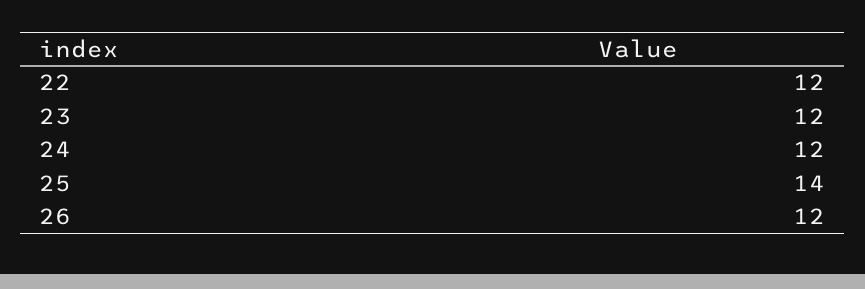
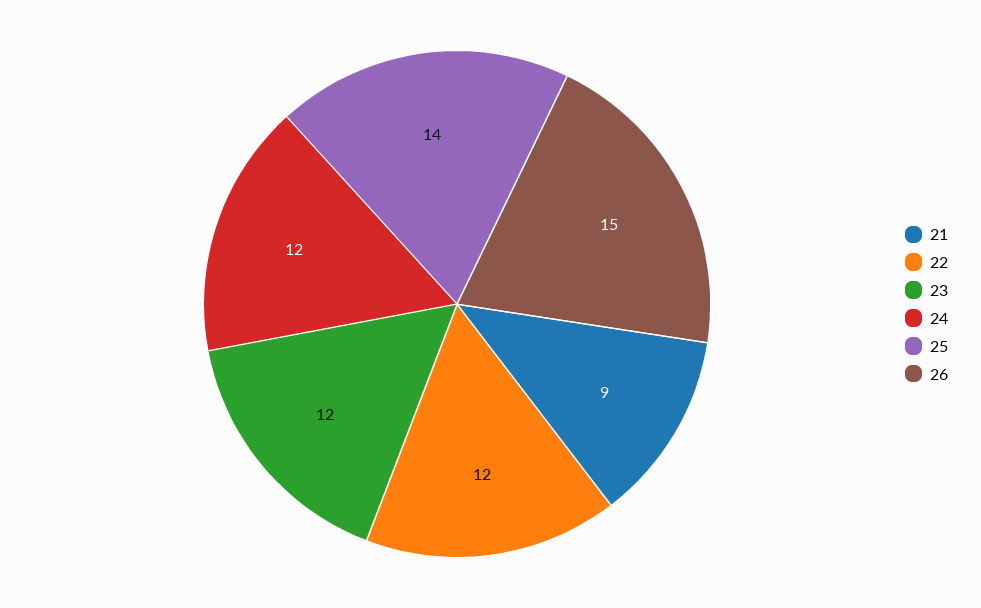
26: 12 -> 15
21: none -> 9

